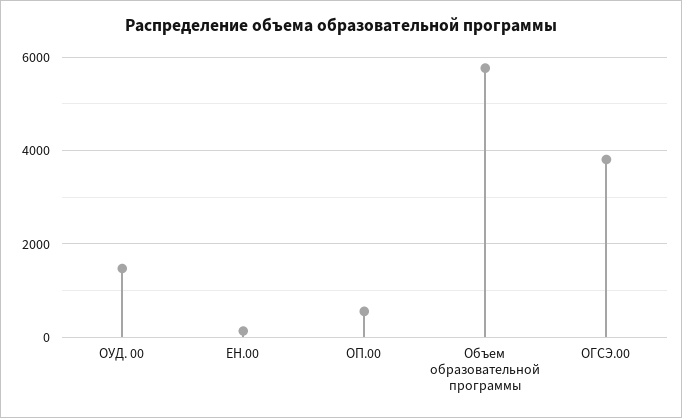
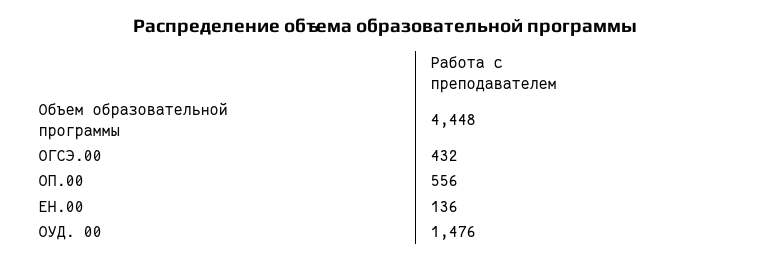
Объем образовательной программы: 5800 -> 4448
ОГСЭ.00: 3800 -> 432

